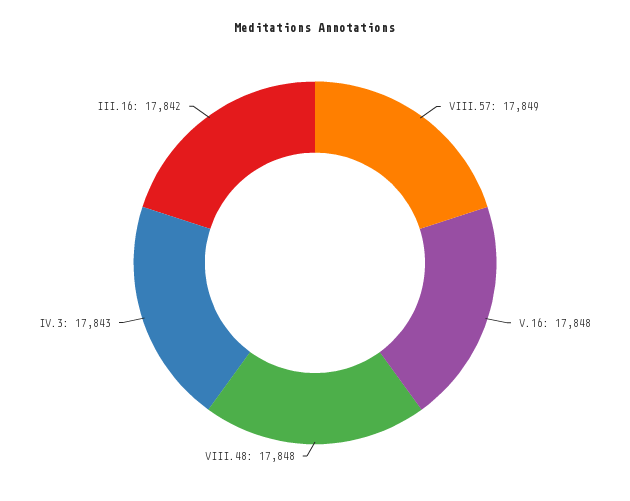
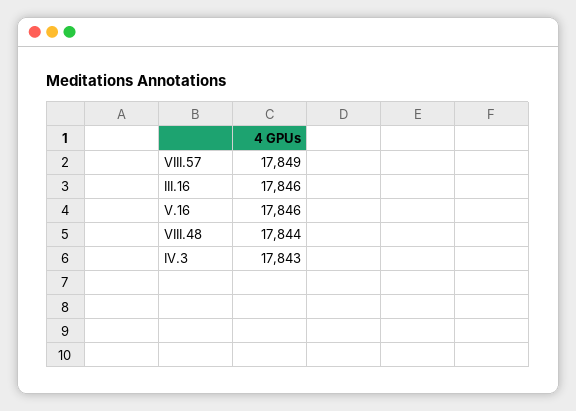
V.16: 17848 -> 17846
VIII.48: 17848 -> 17844
III.16: 17842 -> 17846

